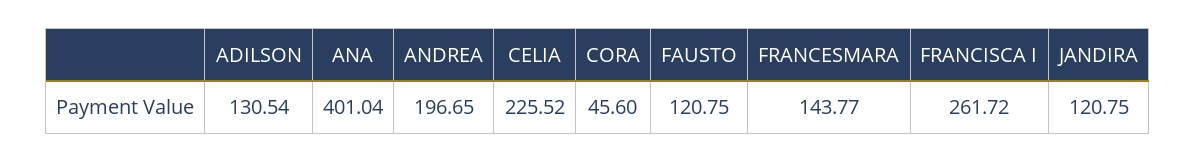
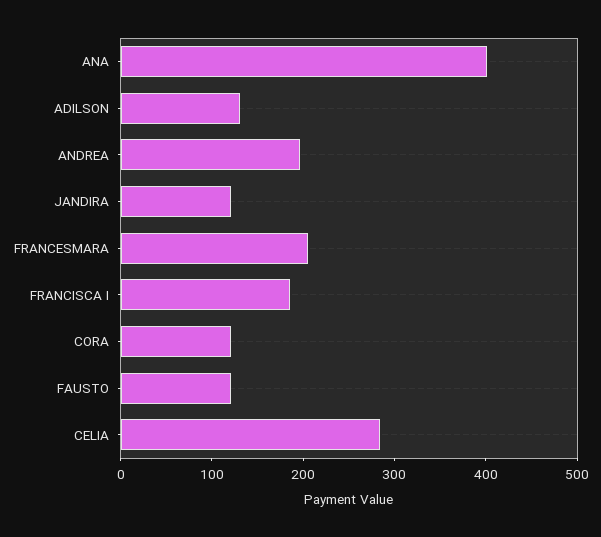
CELIA: 225.52 -> 280
CORA: 45.6 -> 120
FRANCESMARA: 143.77 -> 200
FRANCISCA I: 261.72 -> 180

